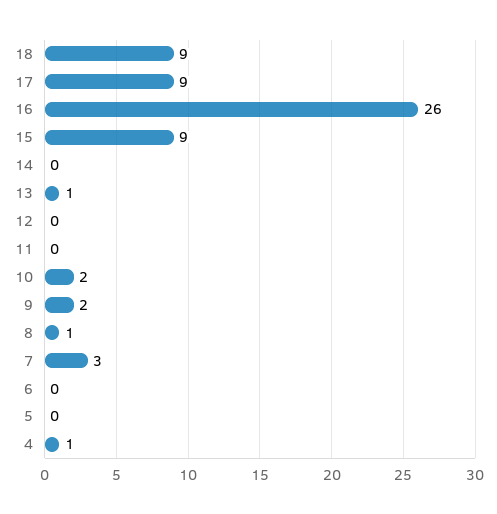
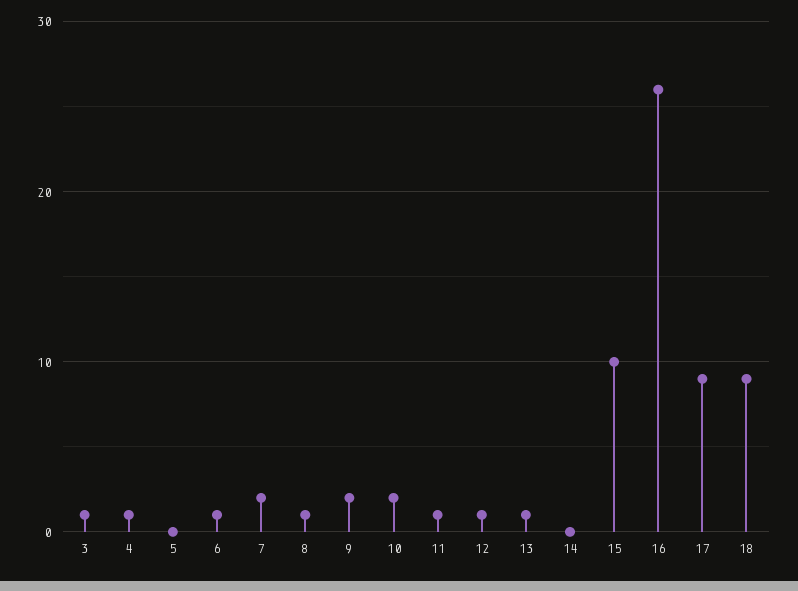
15: 9 -> 10
12: 0 -> 1
11: 0 -> 1
7: 3 -> 2
6: 0 -> 1
3: none -> 1

